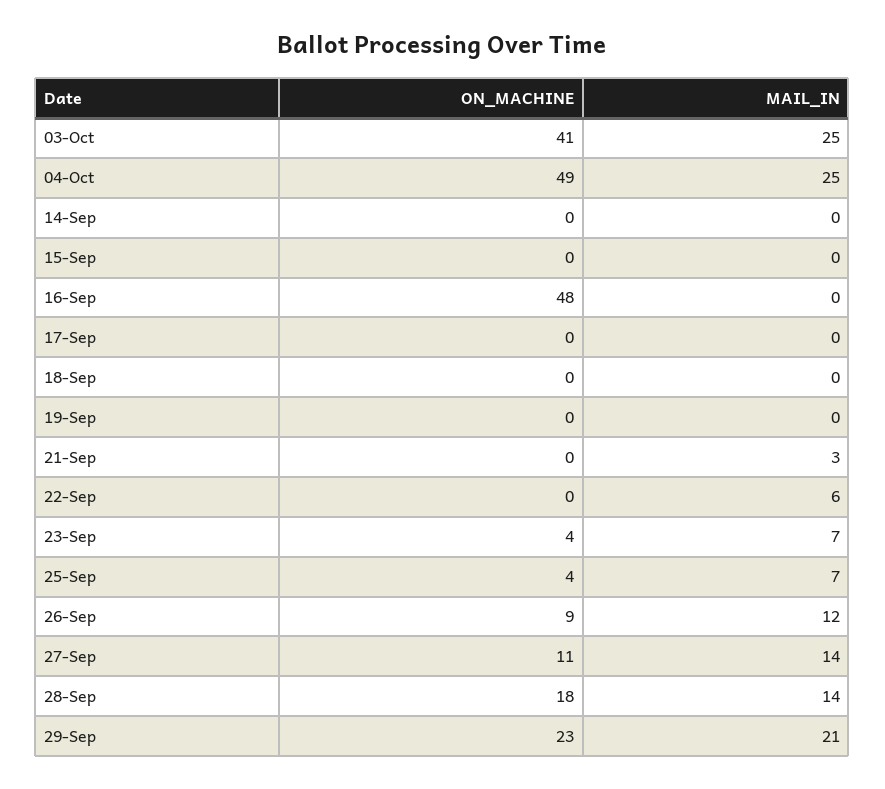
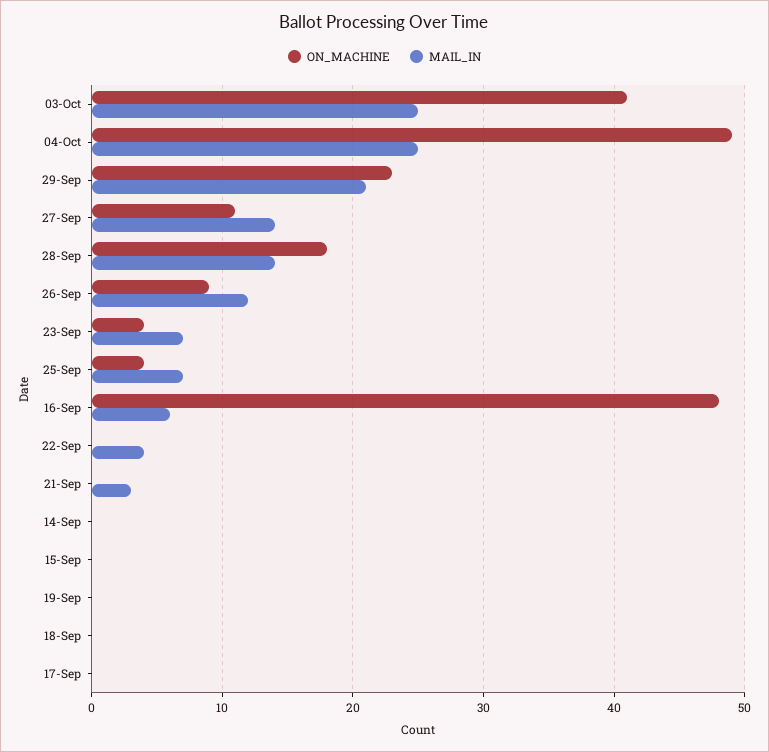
MAIL_IN, 16-Sep: 0 -> 6
MAIL_IN, 22-Sep: 6 -> 4

